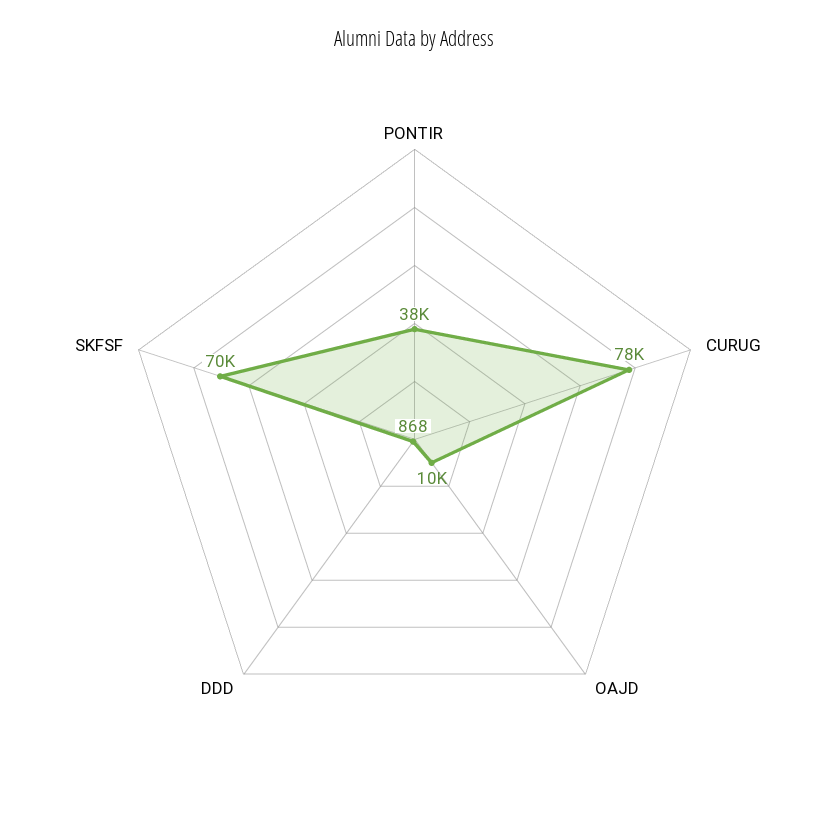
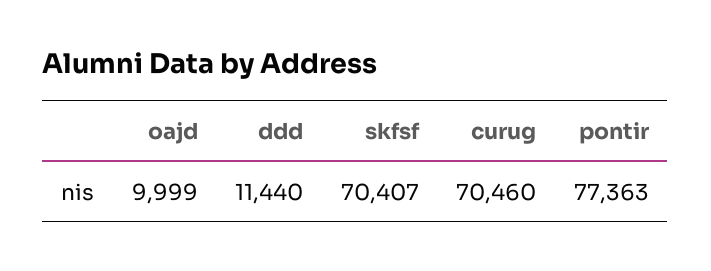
PONTIR: 38000 -> 77363
CURUG: 78000 -> 70460
DDD: 868 -> 11440

